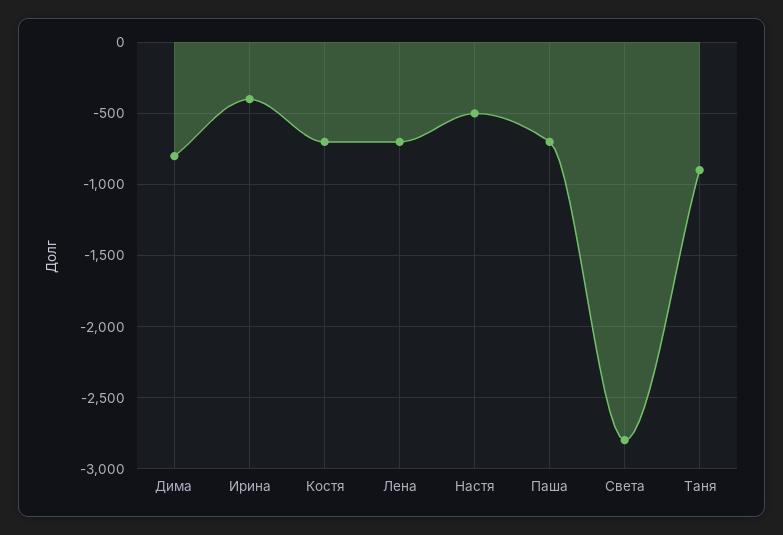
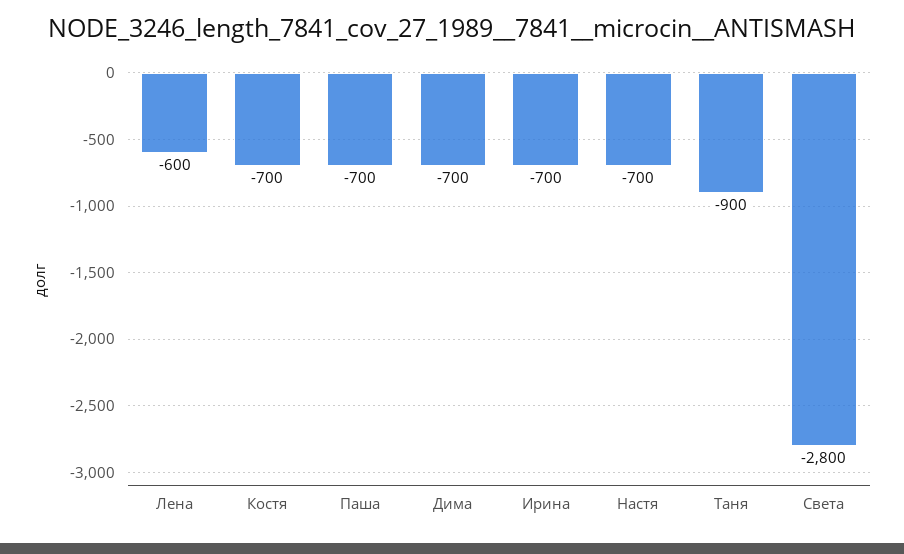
Дима: -800 -> -700
Ирина: -400 -> -700
Лена: -700 -> -600
Настя: -500 -> -700

